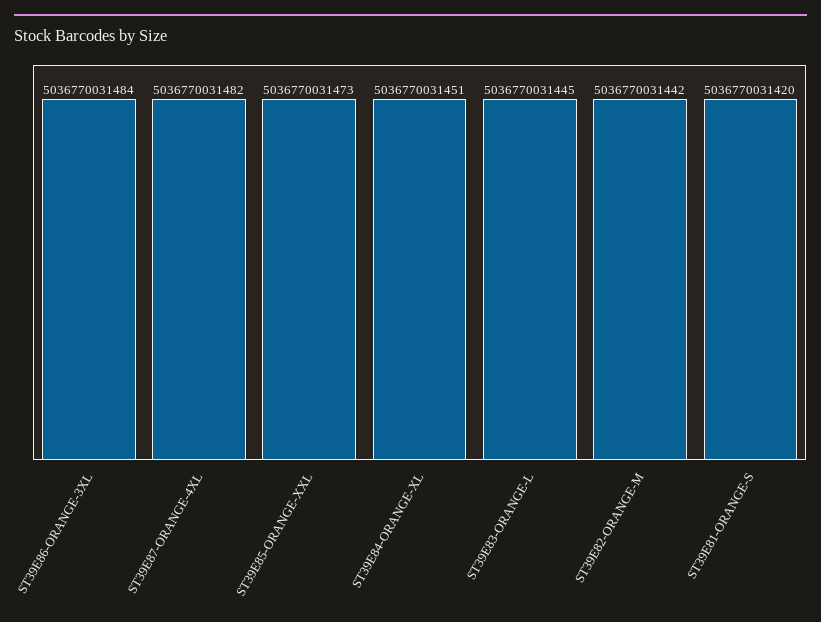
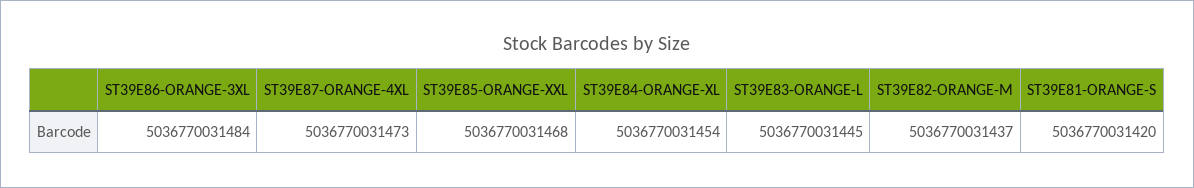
ST39E87-ORANGE-4XL: 5036770031482 -> 5036770031473
ST39E85-ORANGE-XXL: 5036770031473 -> 5036770031468
ST39E84-ORANGE-XL: 5036770031451 -> 5036770031454
ST39E82-ORANGE-M: 5036770031442 -> 5036770031437

